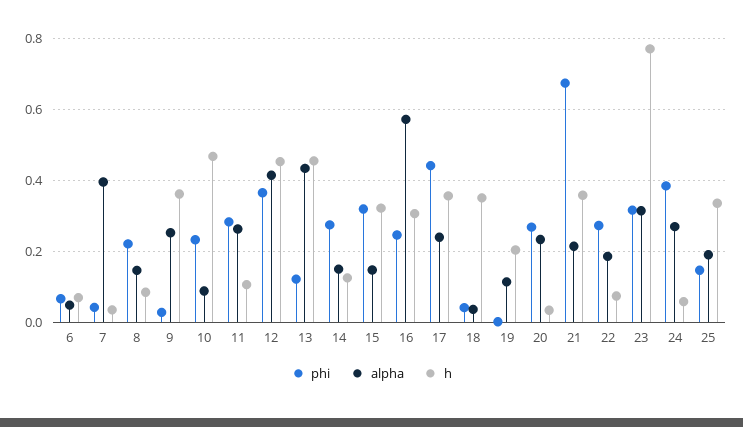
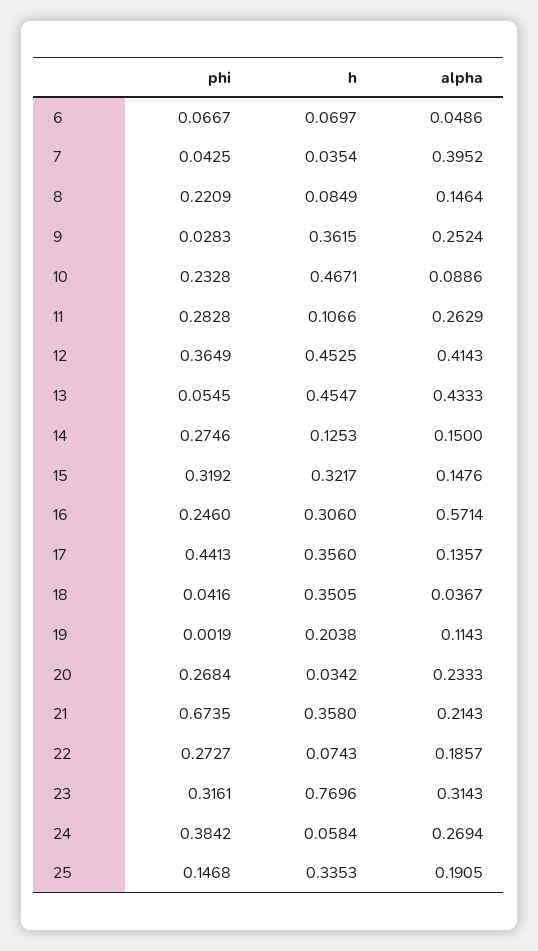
phi, 13: 0.12 -> 0.0545
alpha, 17: 0.24 -> 0.1357

